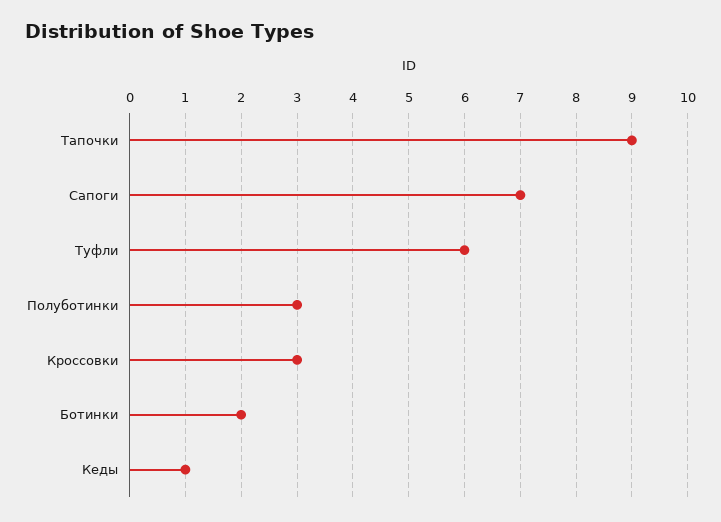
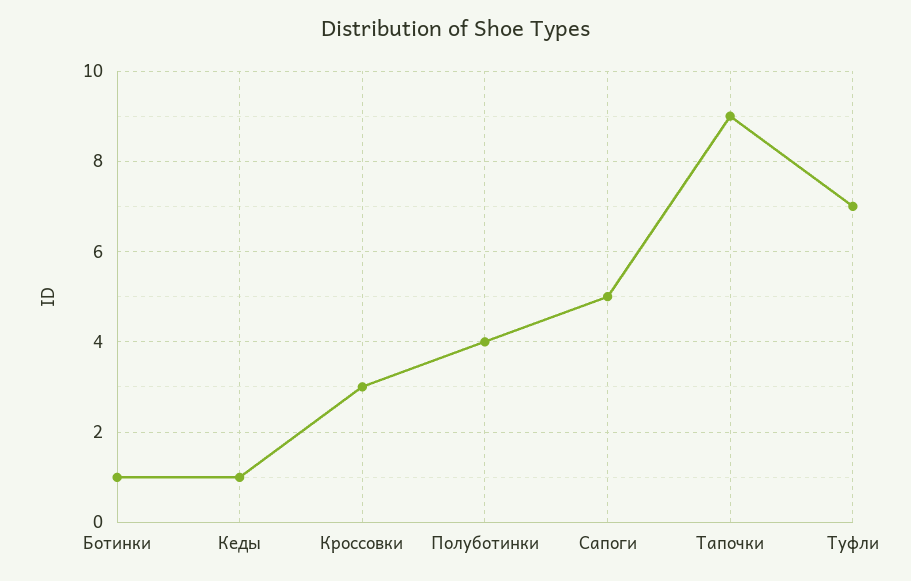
Сапоги: 7 -> 5
Туфли: 6 -> 7
Полуботинки: 3 -> 4
Ботинки: 2 -> 1

